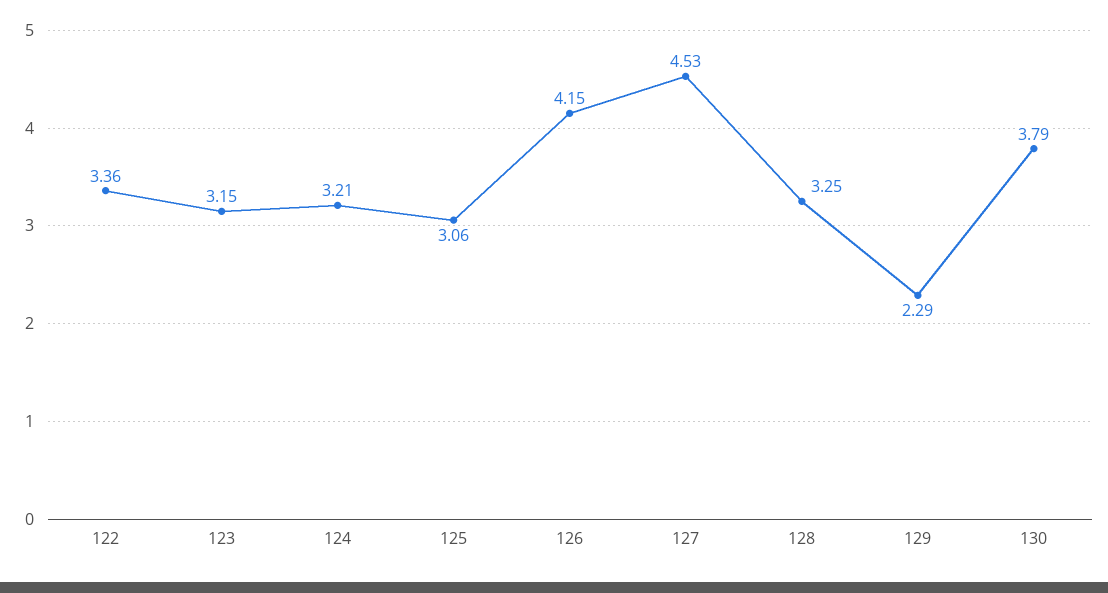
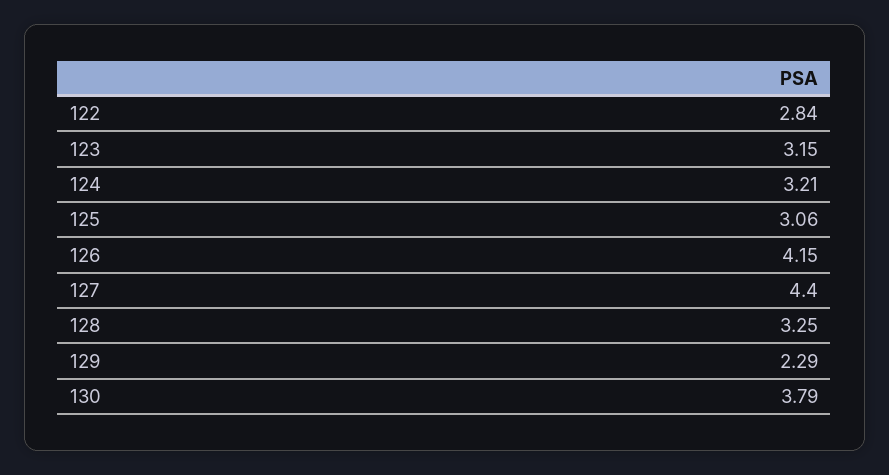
122: 3.36 -> 2.84
127: 4.53 -> 4.4

